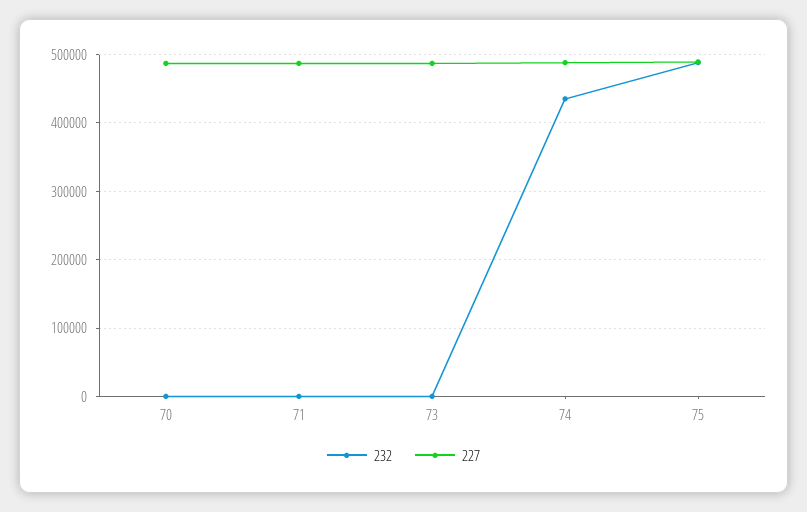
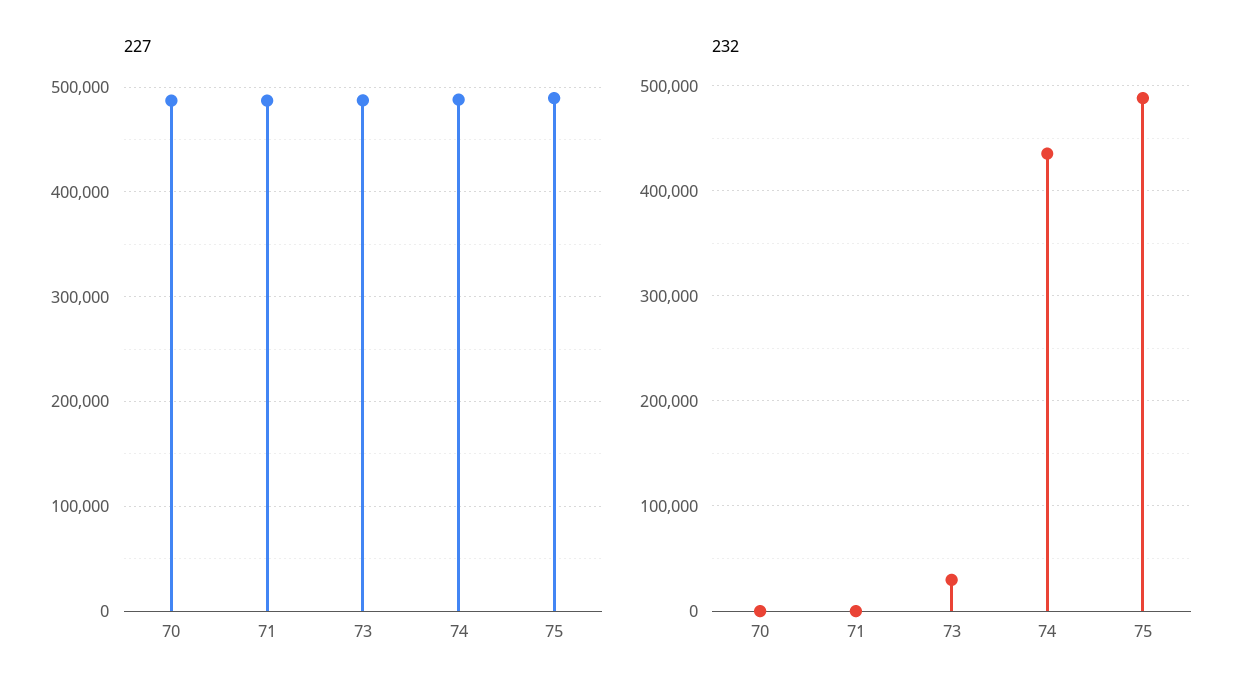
232, 73: 0 -> 30000

